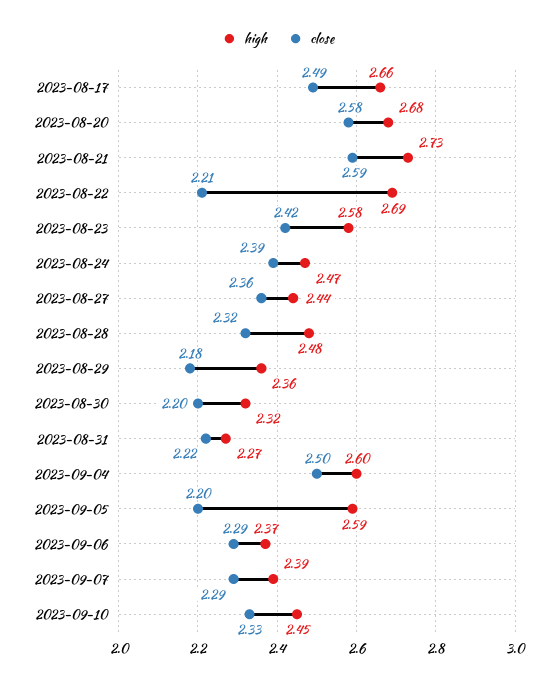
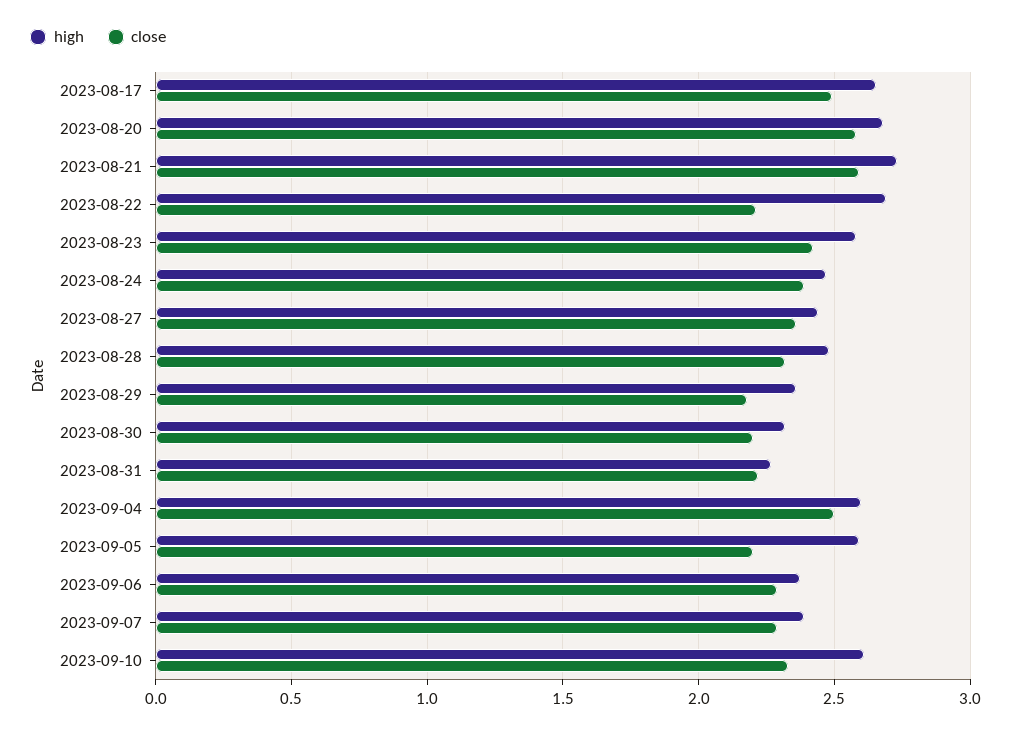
high, 2023-09-10: 2.45 -> 2.6

